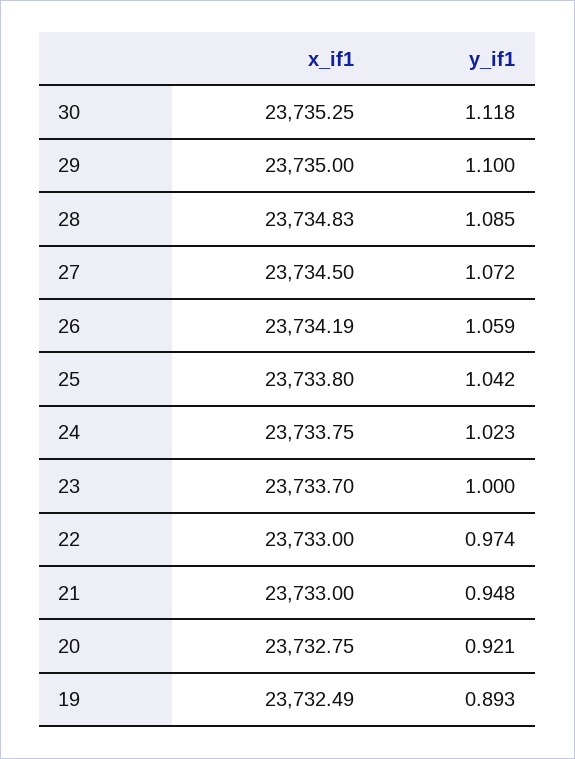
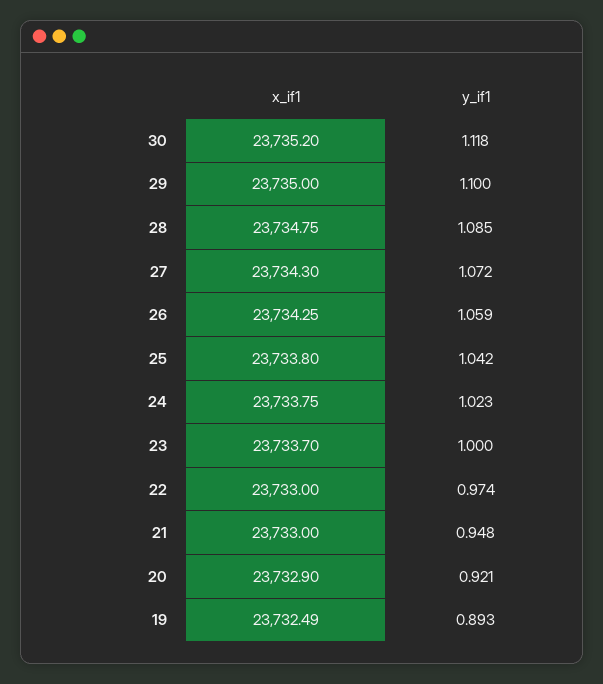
x_if1, 30: 23735.25 -> 23735.2
x_if1, 28: 23734.83 -> 23734.75
x_if1, 27: 23734.5 -> 23734.3
x_if1, 26: 23734.19 -> 23734.25
x_if1, 20: 23732.75 -> 23732.9

